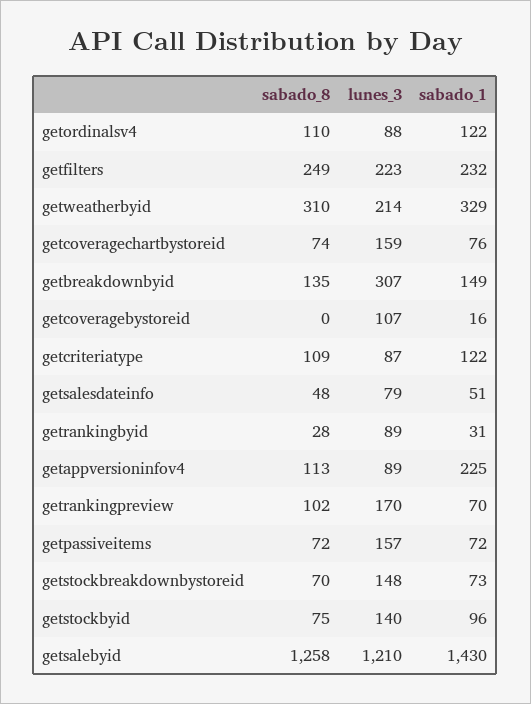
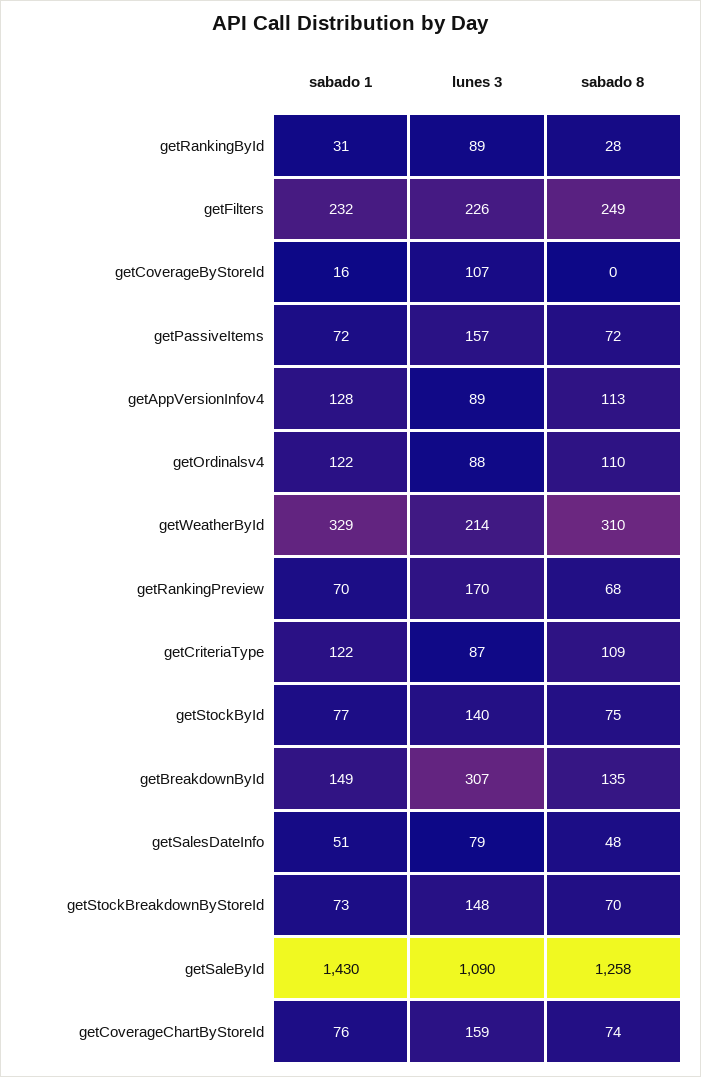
lunes_3, getfilters: 223 -> 226
sabado_1, getappversioninfov4: 225 -> 128
sabado_8, getrankingpreview: 102 -> 68
sabado_1, getstockbyid: 96 -> 77
lunes_3, getsalebyid: 1210 -> 1090

